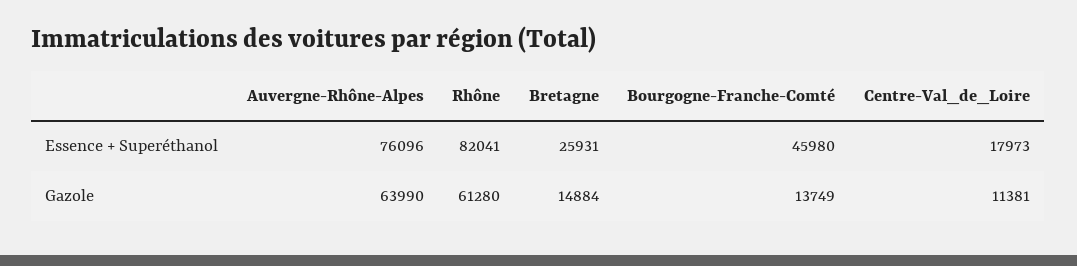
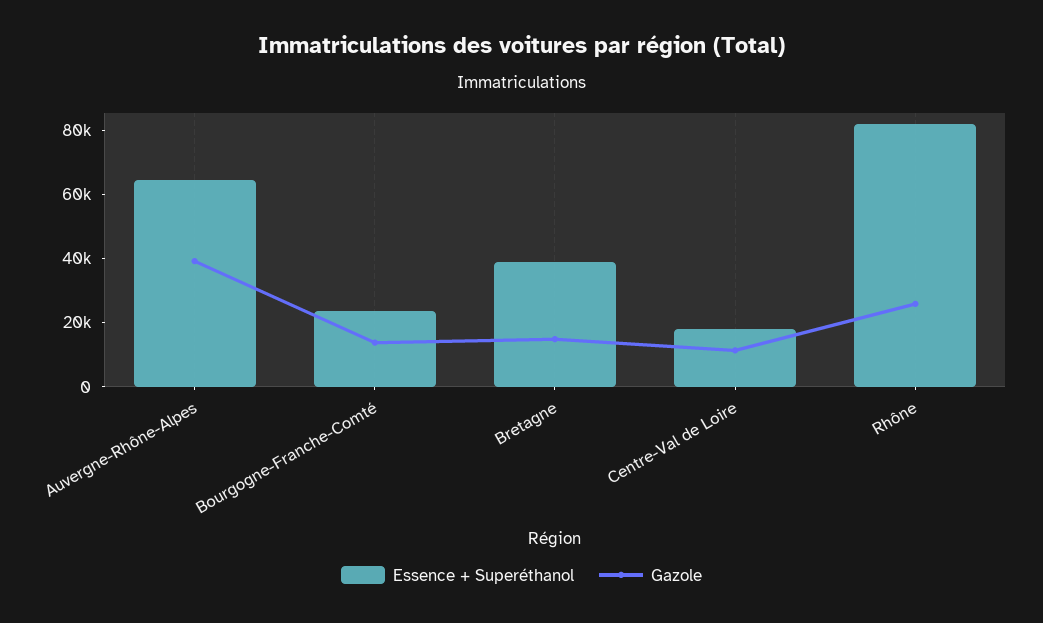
Essence + Superéthanol, Auvergne-Rhône-Alpes: 76096 -> 65000
Essence + Superéthanol, Bretagne: 25931 -> 40000
Essence + Superéthanol, Bourgogne-Franche-Comté: 45980 -> 25000
Gazole, Auvergne-Rhône-Alpes: 63990 -> 40000
Gazole, Rhône: 61280 -> 25000

